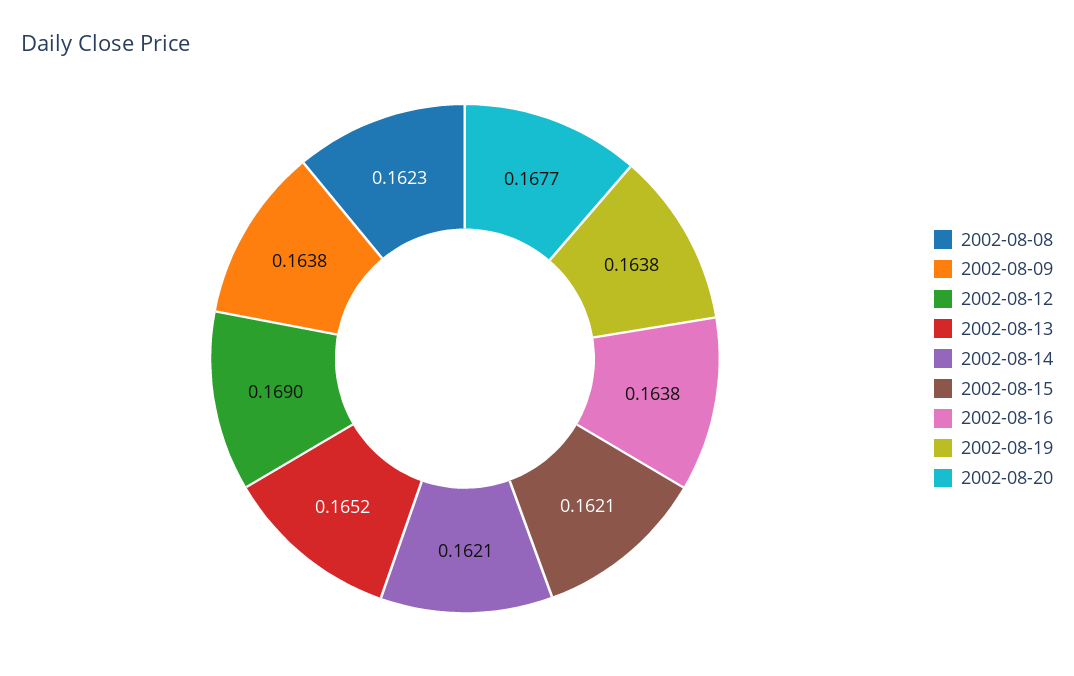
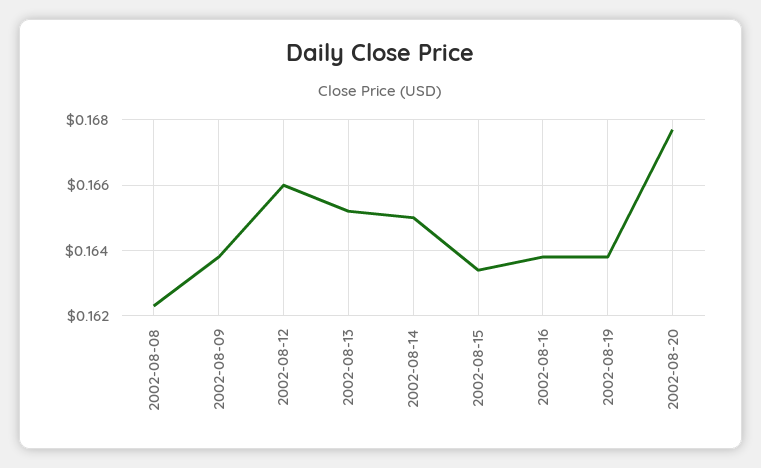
2002-08-12: 0.169 -> 0.166
2002-08-14: 0.1621 -> 0.165
2002-08-15: 0.1621 -> 0.1635

